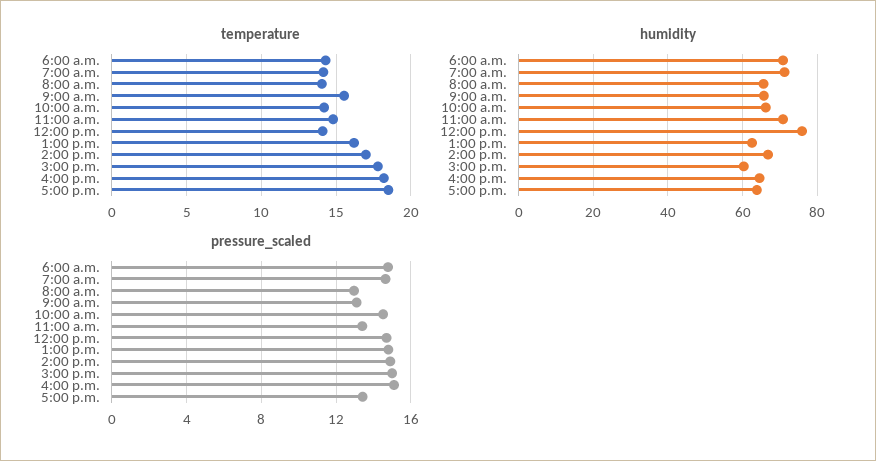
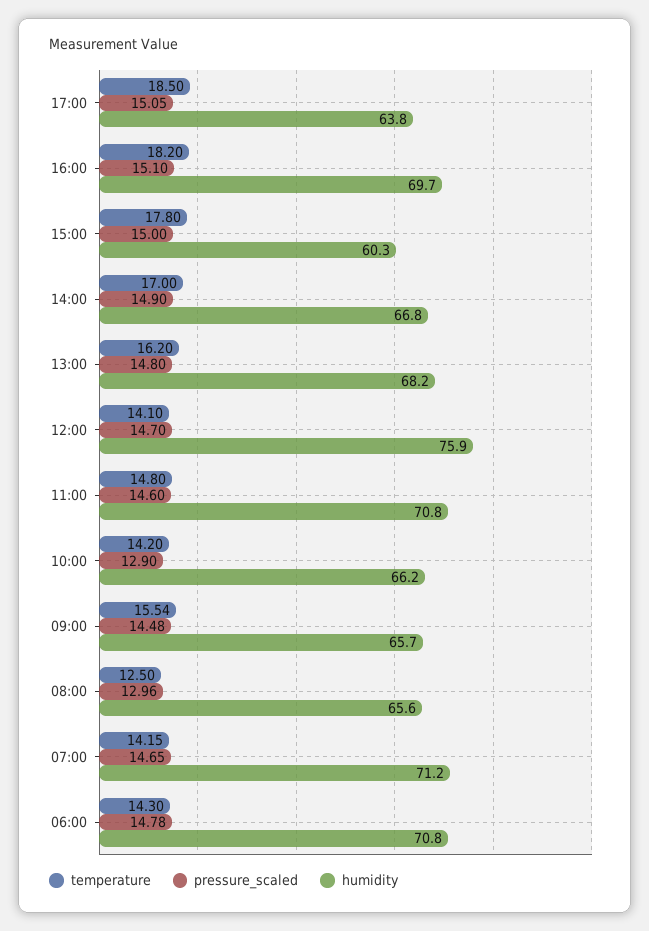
temperature, 8:00 a.m.: 14 -> 12.5
humidity, 1:00 p.m.: 62 -> 68.2
humidity, 4:00 p.m.: 64 -> 69.7
pressure_scaled, 9:00 a.m.: 13 -> 14.48
pressure_scaled, 10:00 a.m.: 14.5 -> 12.9
pressure_scaled, 11:00 a.m.: 13.5 -> 14.6
pressure_scaled, 5:00 p.m.: 13.5 -> 15.05

